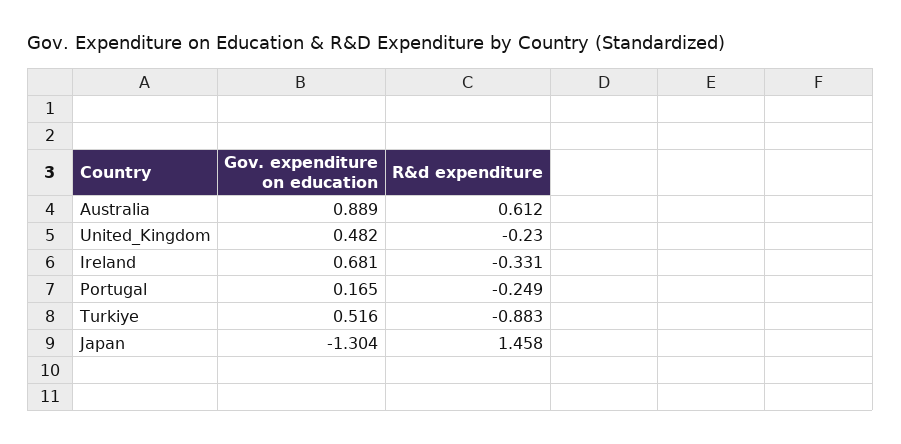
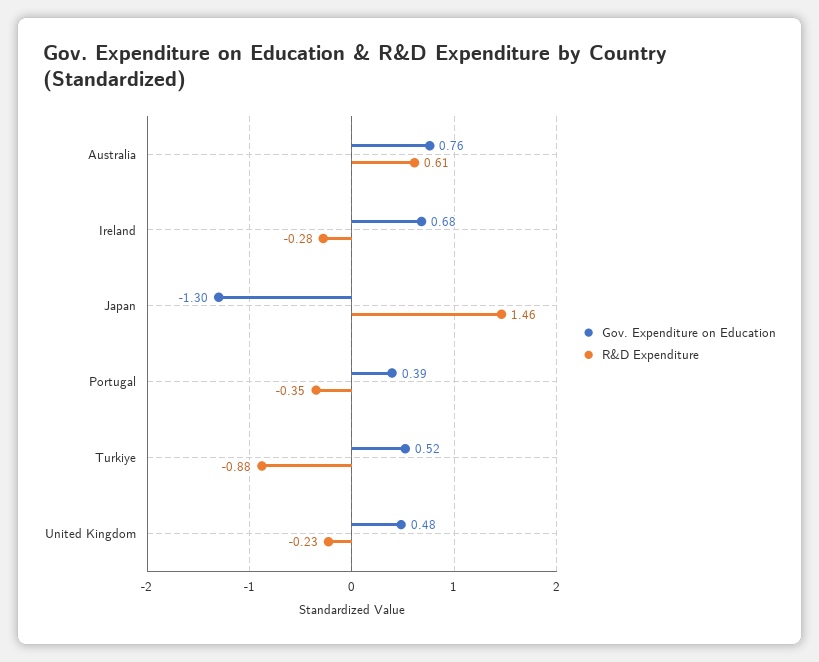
Gov. expenditure on education, Australia: 0.889 -> 0.76
R&d expenditure, Ireland: -0.331 -> -0.28
Gov. expenditure on education, Portugal: 0.165 -> 0.39
R&d expenditure, Portugal: -0.249 -> -0.35

